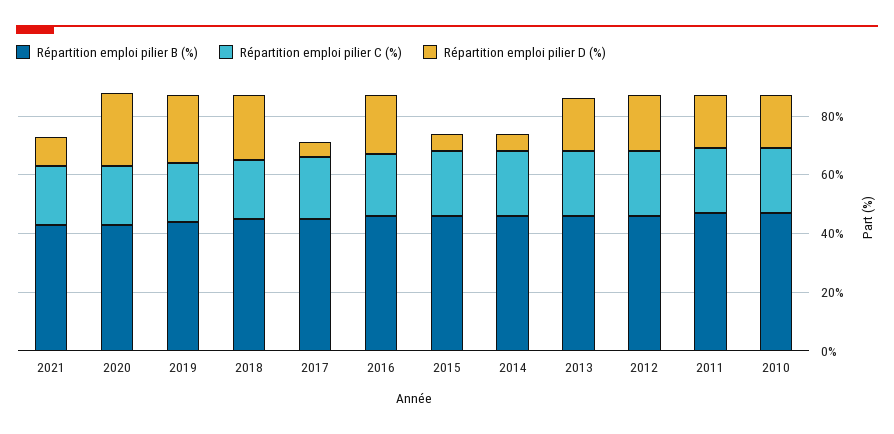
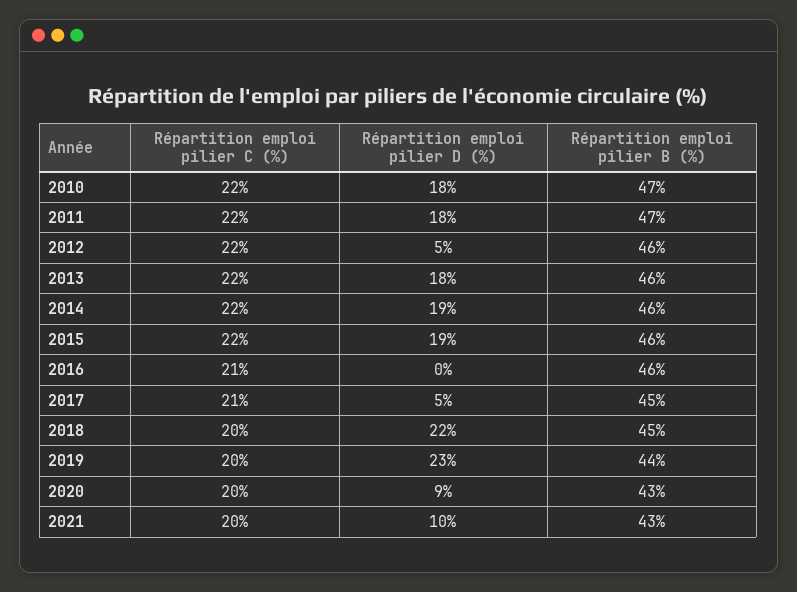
Répartition emploi pilier D (%), 2020: 25 -> 9
Répartition emploi pilier D (%), 2016: 20 -> 0
Répartition emploi pilier D (%), 2015: 5 -> 19
Répartition emploi pilier D (%), 2014: 5 -> 19
Répartition emploi pilier D (%), 2012: 20 -> 5

